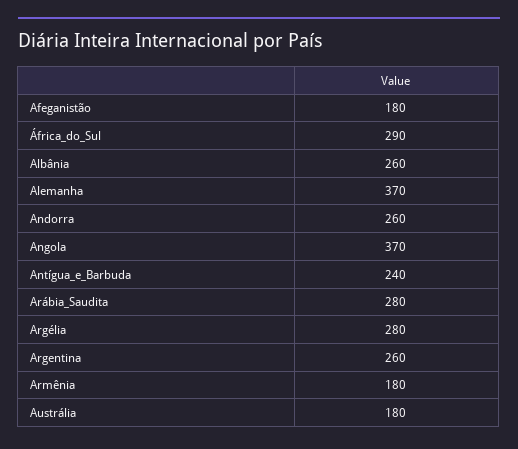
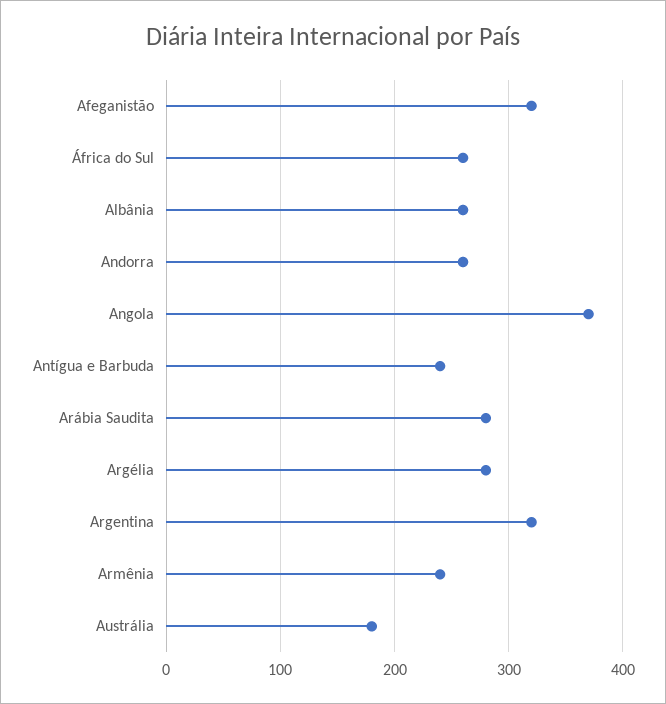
Afeganistão: 180 -> 320
África_do_Sul: 290 -> 260
Alemanha: 370 -> none
Argentina: 260 -> 320
Armênia: 180 -> 240

